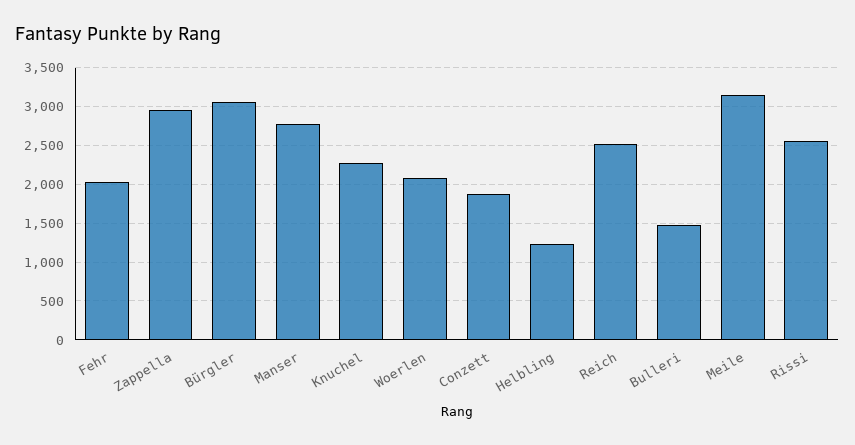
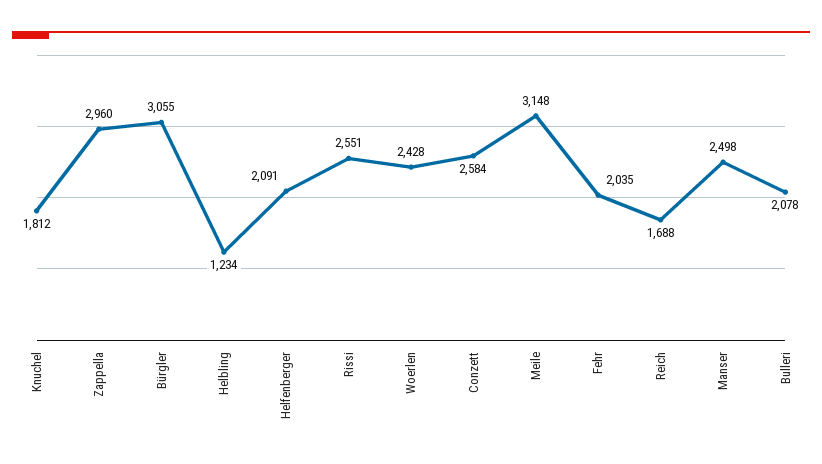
Manser: 2800 -> 2498
Knuchel: 2300 -> 1812
Woerlen: 2100 -> 2428
Conzett: 1900 -> 2584
Reich: 2500 -> 1688
Bulleri: 1500 -> 2078
Helfenberger: none -> 2091

